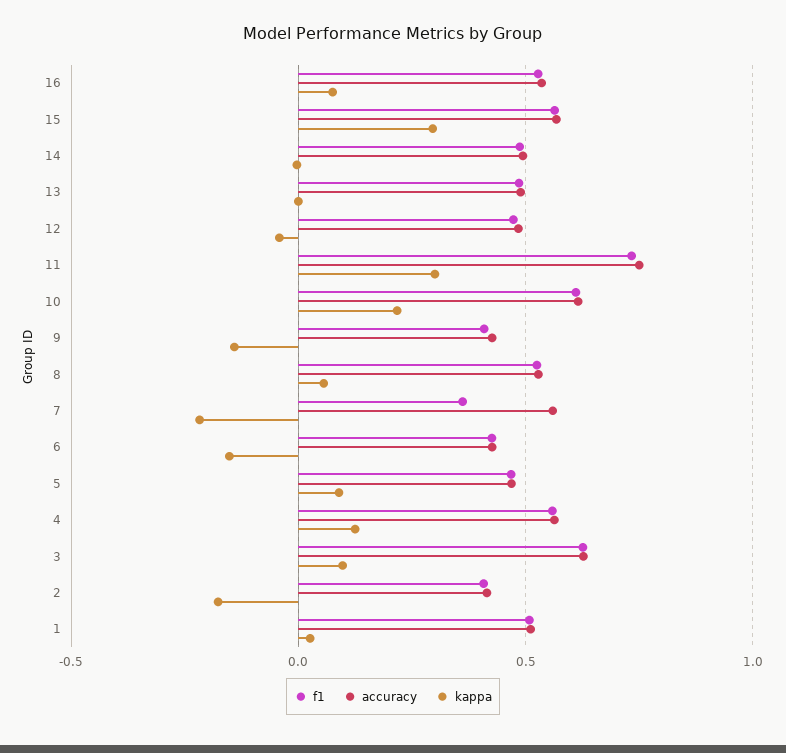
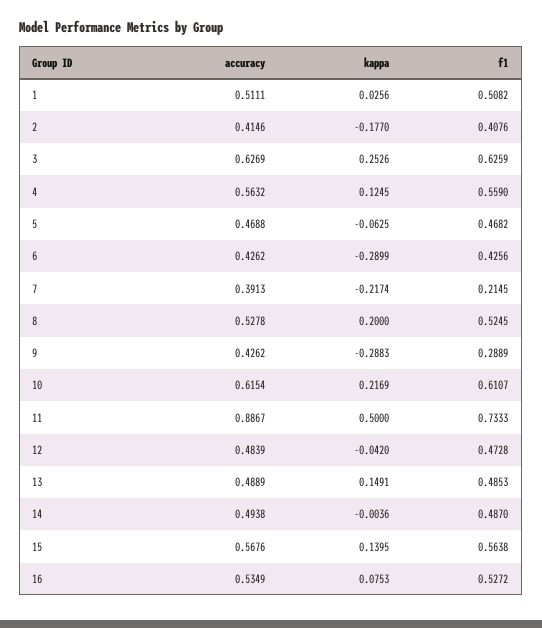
kappa, 15: 0.3 -> 0.1395
kappa, 13: 0 -> 0.1491
accuracy, 11: 0.75 -> 0.8867
kappa, 11: 0.3 -> 0.5
f1, 9: 0.4 -> 0.2889
kappa, 9: -0.15 -> -0.2883
kappa, 8: 0.05 -> 0.2
f1, 7: 0.35 -> 0.2145
accuracy, 7: 0.55 -> 0.3913
kappa, 6: -0.15 -> -0.2899
kappa, 5: 0.1 -> -0.0625
kappa, 3: 0.1 -> 0.2526

